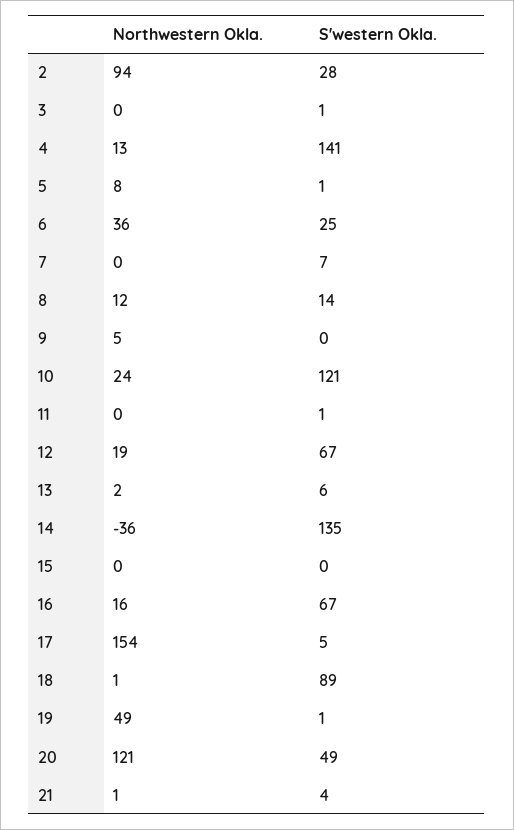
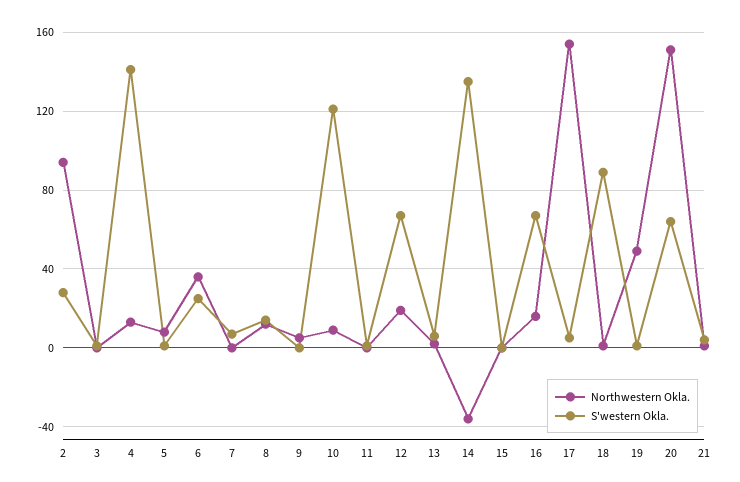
Northwestern Okla., 10: 24 -> 10
Northwestern Okla., 20: 121 -> 150
S'western Okla., 20: 49 -> 65

